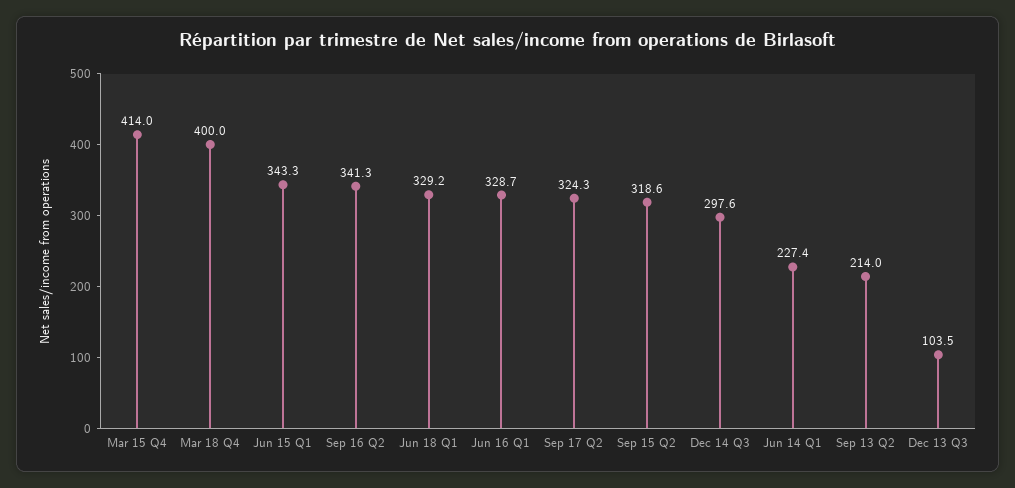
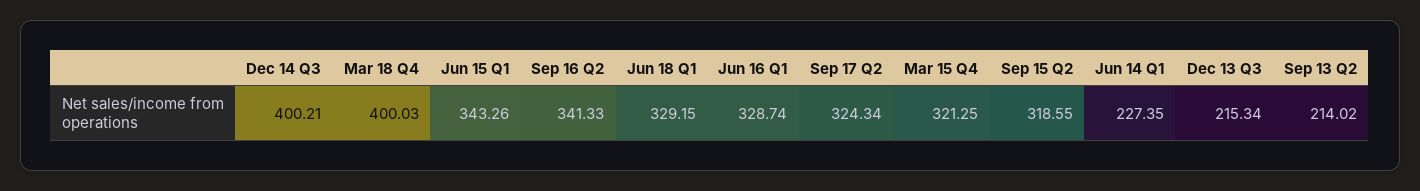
Mar 15 Q4: 414 -> 321.25
Dec 14 Q3: 297.6 -> 400.21
Dec 13 Q3: 103.5 -> 215.34

